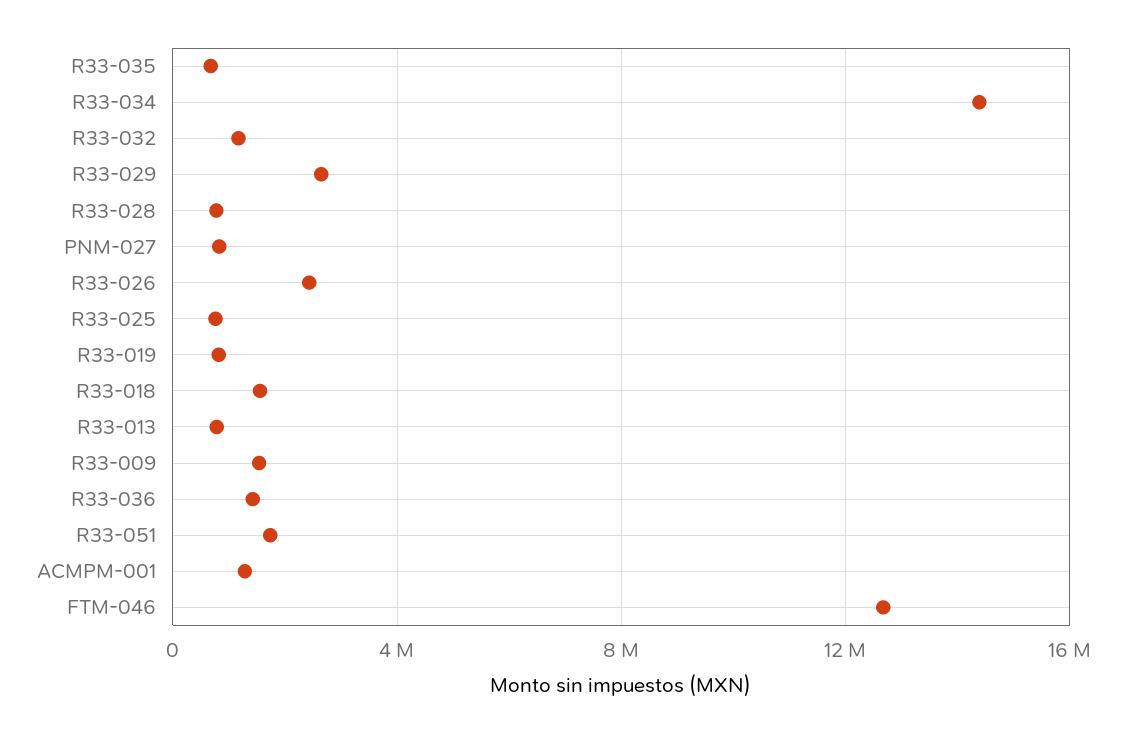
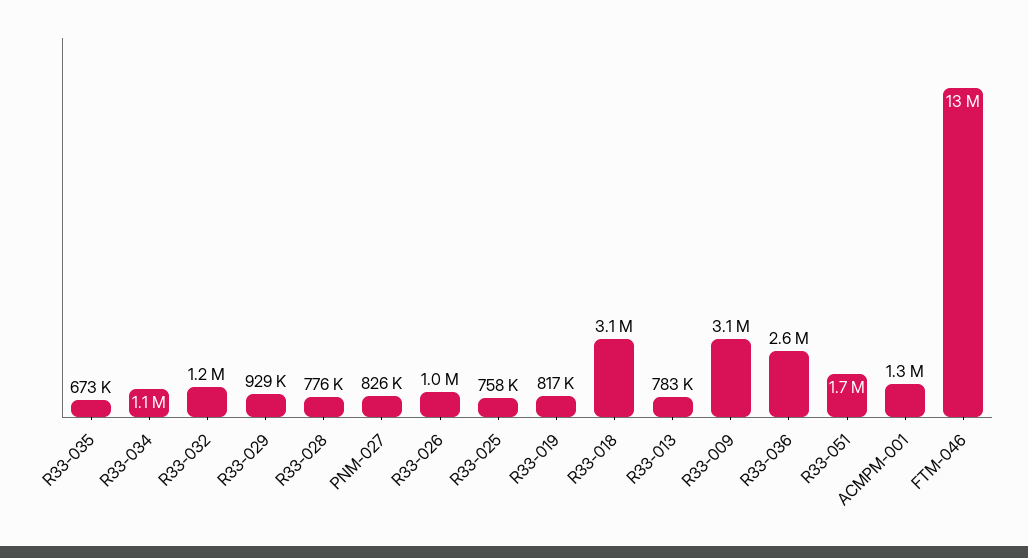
R33-034: 14500000 -> 1100000
R33-029: 2500000 -> 929000
R33-026: 2500000 -> 1000000
R33-018: 1500000 -> 3100000
R33-009: 1500000 -> 3100000
R33-036: 1500000 -> 2600000

